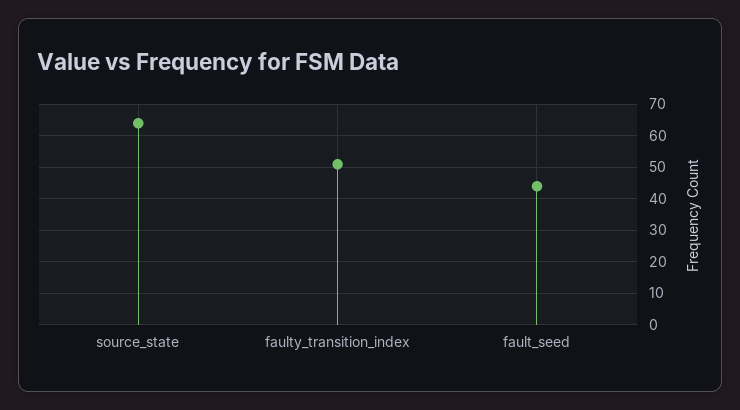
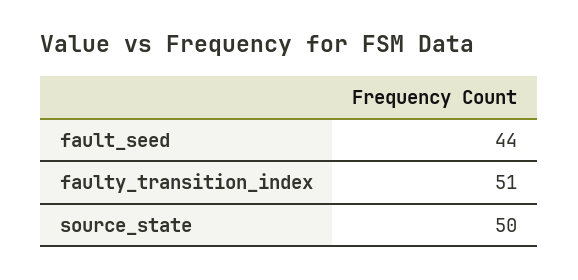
source_state: 65 -> 50

